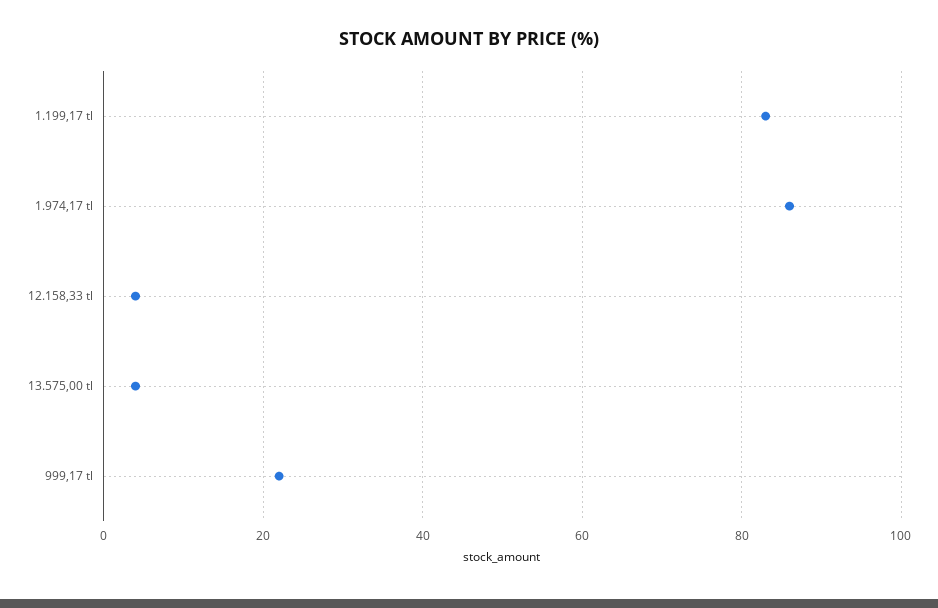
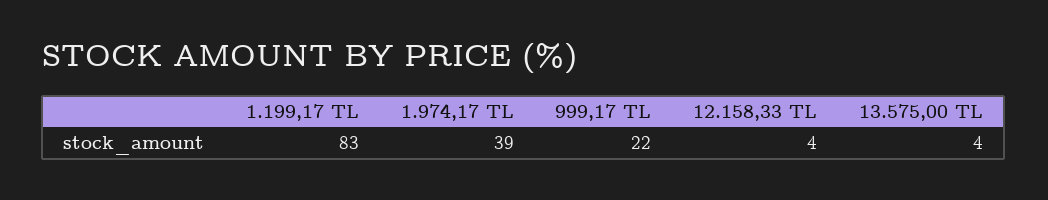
1.974,17 tl: 85 -> 39

